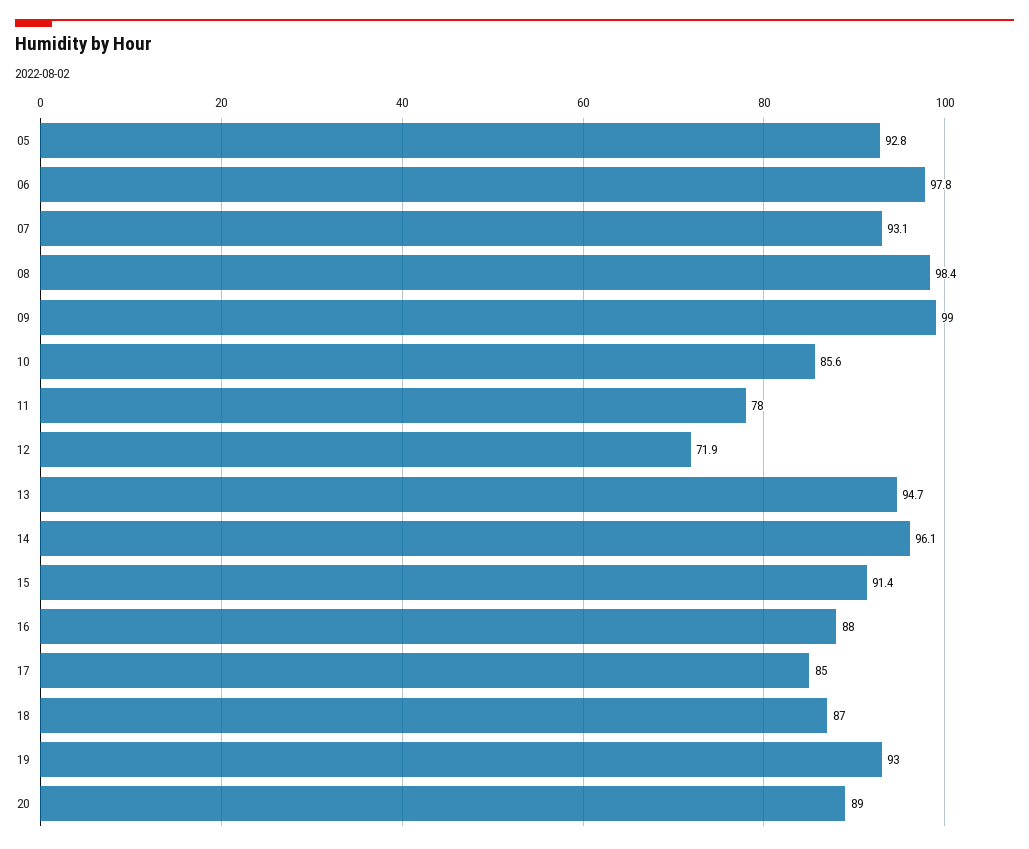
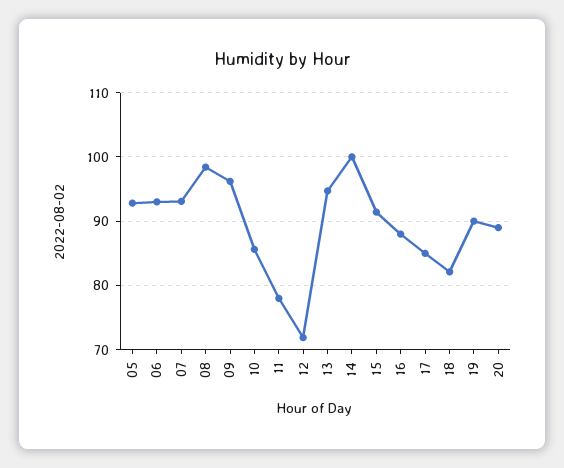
06: 97.8 -> 93
09: 99 -> 96
14: 96.1 -> 100
18: 87 -> 82
19: 93 -> 90

